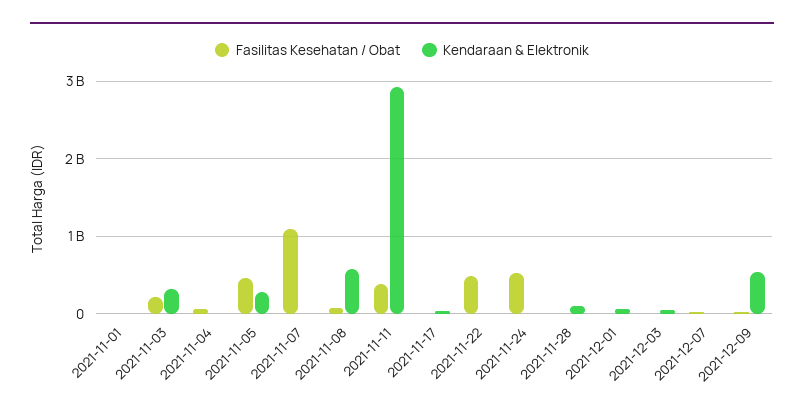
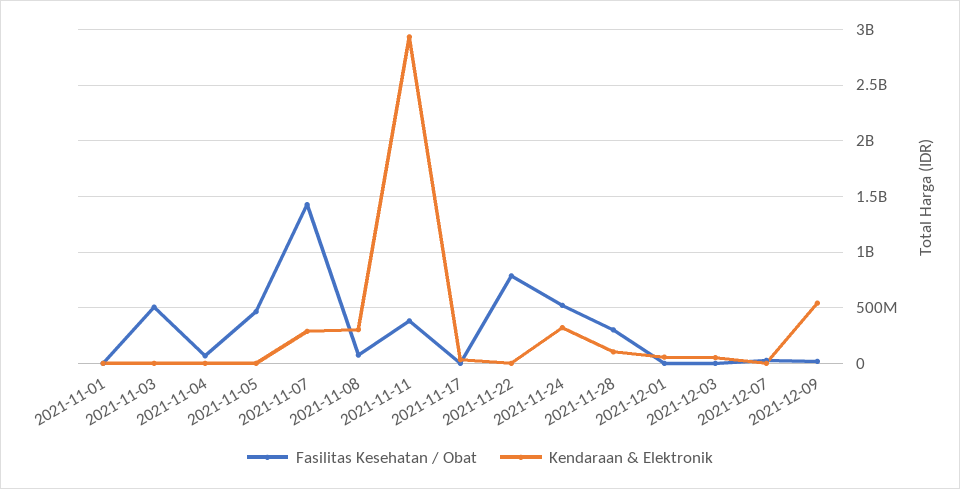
Fasilitas Kesehatan / Obat, 2021-11-03: 200000000 -> 500000000
Kendaraan & Elektronik, 2021-11-03: 300000000 -> 0
Kendaraan & Elektronik, 2021-11-05: 300000000 -> 0
Fasilitas Kesehatan / Obat, 2021-11-07: 1100000000 -> 1400000000
Kendaraan & Elektronik, 2021-11-07: 0 -> 300000000
Kendaraan & Elektronik, 2021-11-08: 600000000 -> 300000000
Fasilitas Kesehatan / Obat, 2021-11-22: 500000000 -> 800000000
Kendaraan & Elektronik, 2021-11-24: 0 -> 300000000
Fasilitas Kesehatan / Obat, 2021-11-28: 0 -> 300000000

